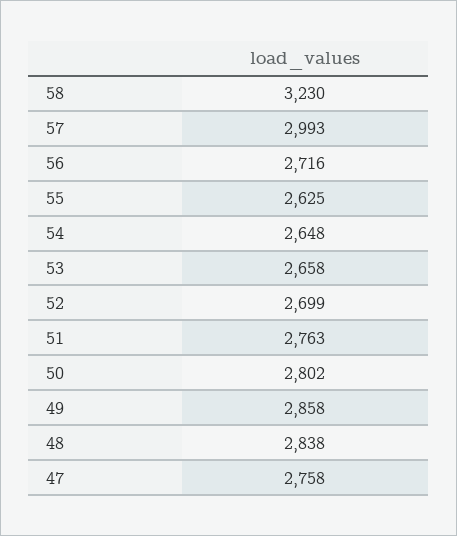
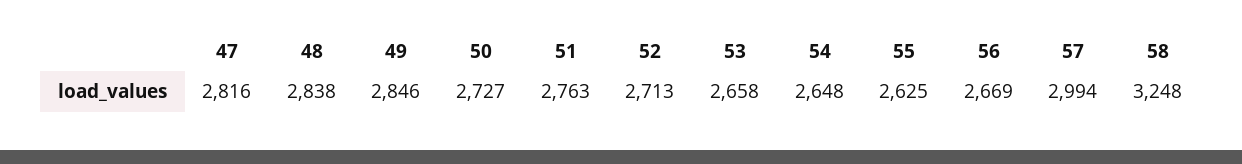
58: 3230 -> 3248
57: 2993 -> 2994
56: 2716 -> 2669
52: 2699 -> 2713
50: 2802 -> 2727
49: 2858 -> 2846
47: 2758 -> 2816

